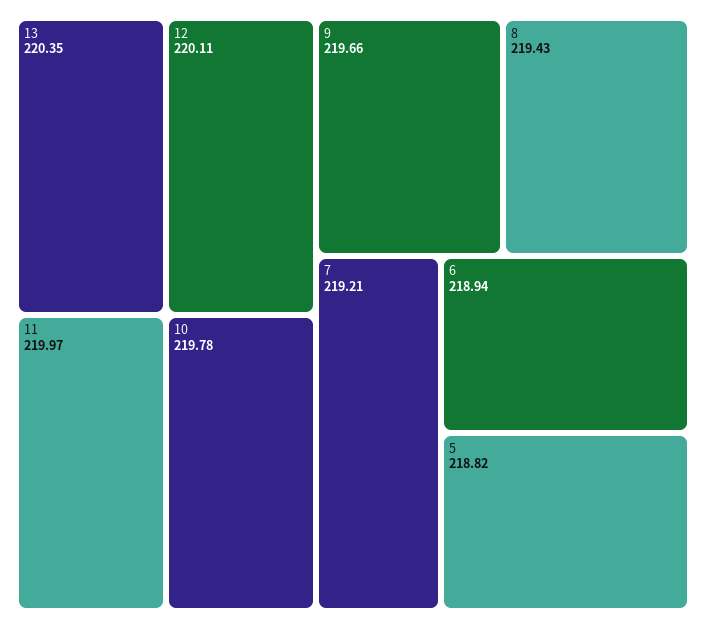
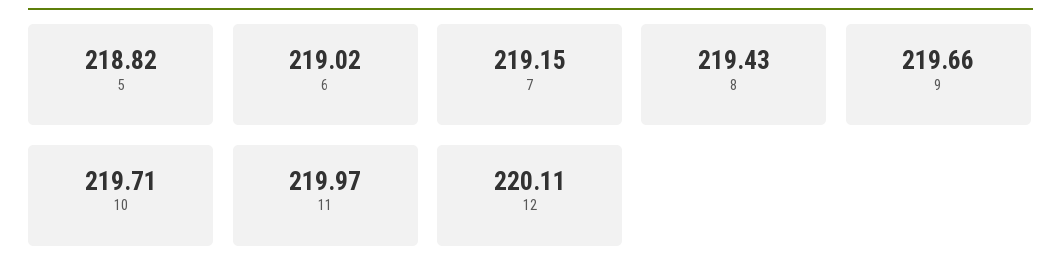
13: 220.35 -> none
10: 219.78 -> 219.71
7: 219.21 -> 219.15
6: 218.94 -> 219.02

